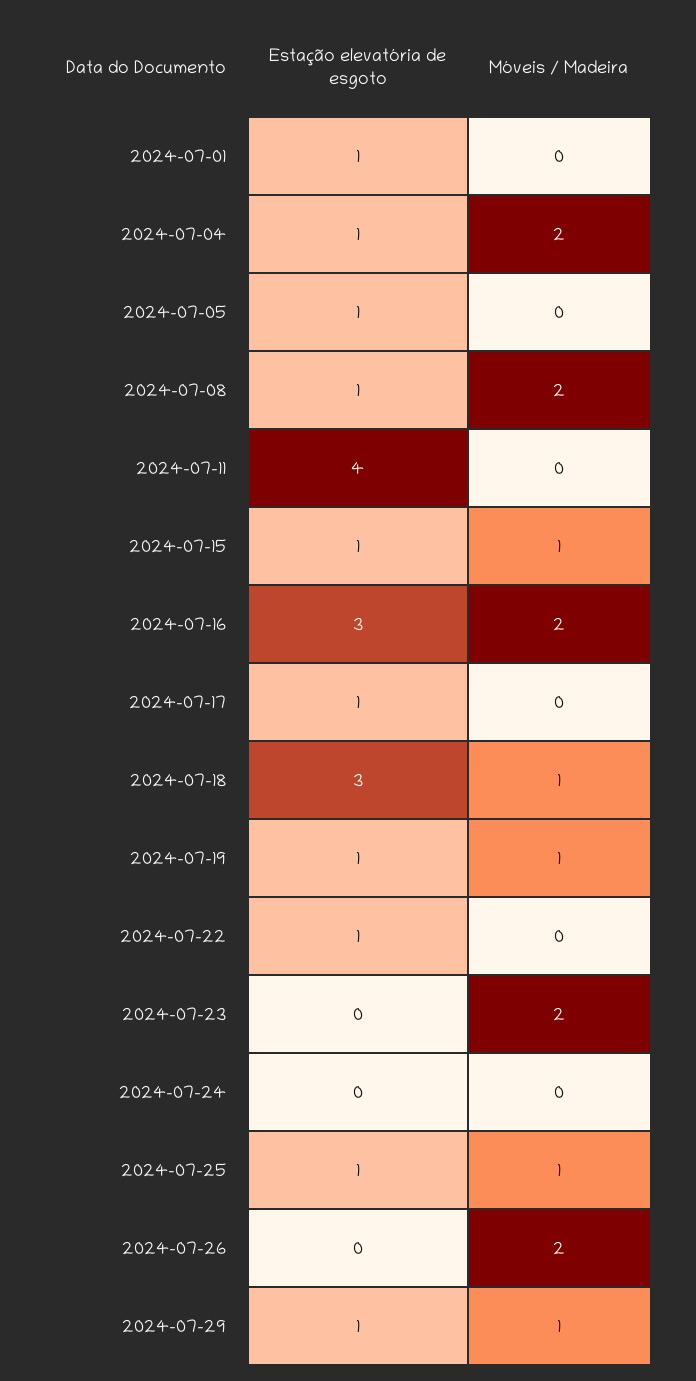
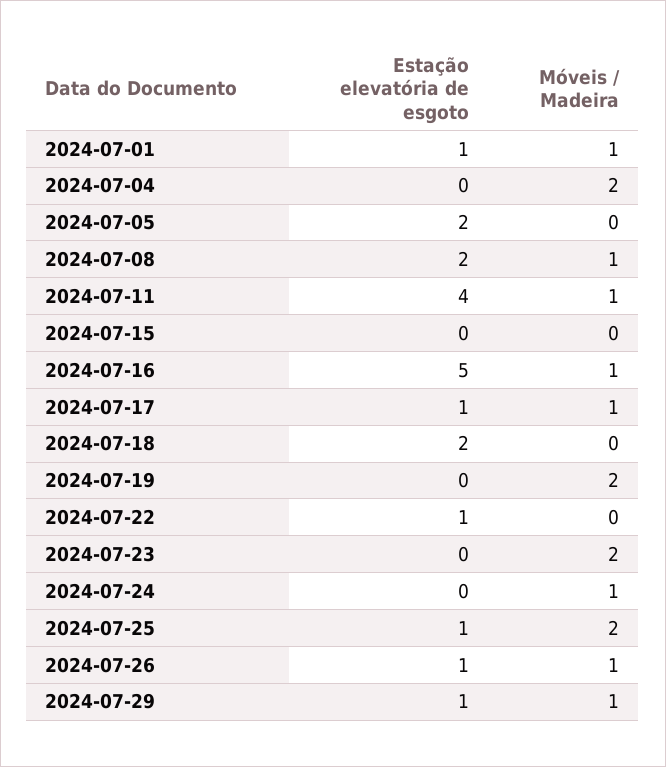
Móveis / Madeira, 2024-07-01: 0 -> 1
Estação elevatória de esgoto, 2024-07-04: 1 -> 0
Estação elevatória de esgoto, 2024-07-05: 1 -> 2
Estação elevatória de esgoto, 2024-07-08: 1 -> 2
Móveis / Madeira, 2024-07-08: 2 -> 1
Móveis / Madeira, 2024-07-11: 0 -> 1
Estação elevatória de esgoto, 2024-07-15: 1 -> 0
Móveis / Madeira, 2024-07-15: 1 -> 0
Estação elevatória de esgoto, 2024-07-16: 3 -> 5
Móveis / Madeira, 2024-07-16: 2 -> 1
Móveis / Madeira, 2024-07-17: 0 -> 1
Estação elevatória de esgoto, 2024-07-18: 3 -> 2
Móveis / Madeira, 2024-07-18: 1 -> 0
Estação elevatória de esgoto, 2024-07-19: 1 -> 0
Móveis / Madeira, 2024-07-19: 1 -> 2
Móveis / Madeira, 2024-07-24: 0 -> 1
Móveis / Madeira, 2024-07-25: 1 -> 2
Estação elevatória de esgoto, 2024-07-26: 0 -> 1
Móveis / Madeira, 2024-07-26: 2 -> 1

